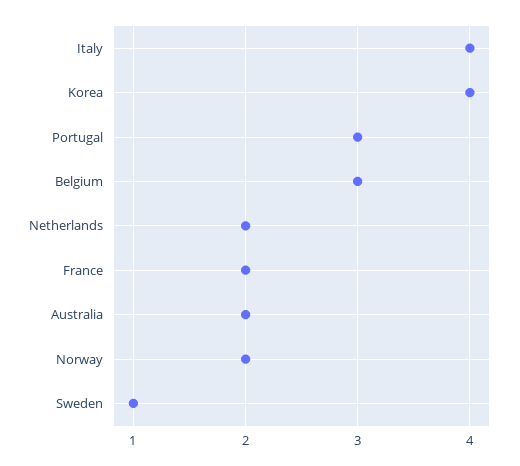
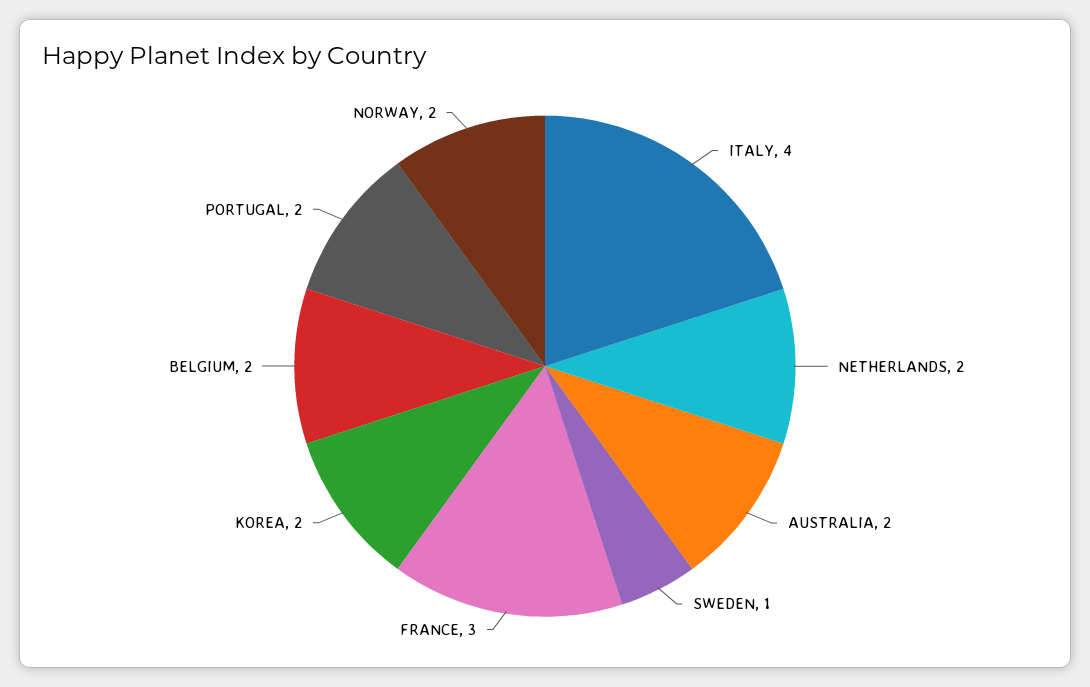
Korea: 4 -> 2
Portugal: 3 -> 2
Belgium: 3 -> 2
France: 2 -> 3

